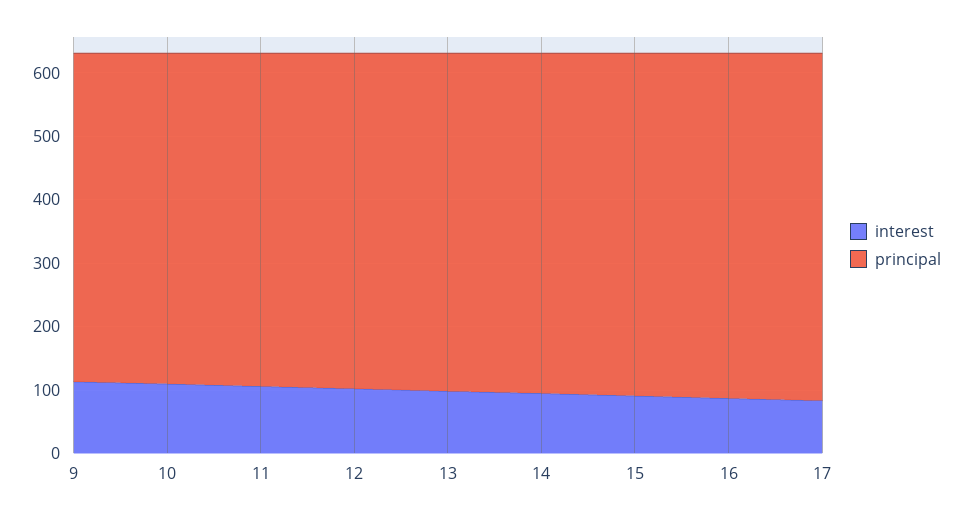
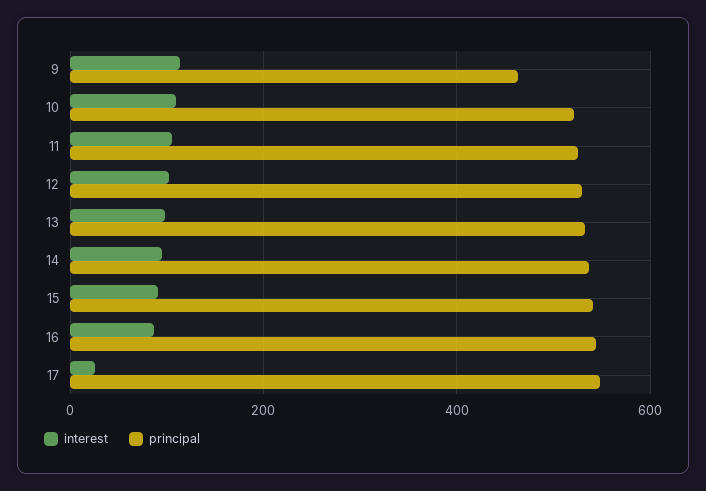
principal, 9: 520 -> 460
interest, 17: 80 -> 20

